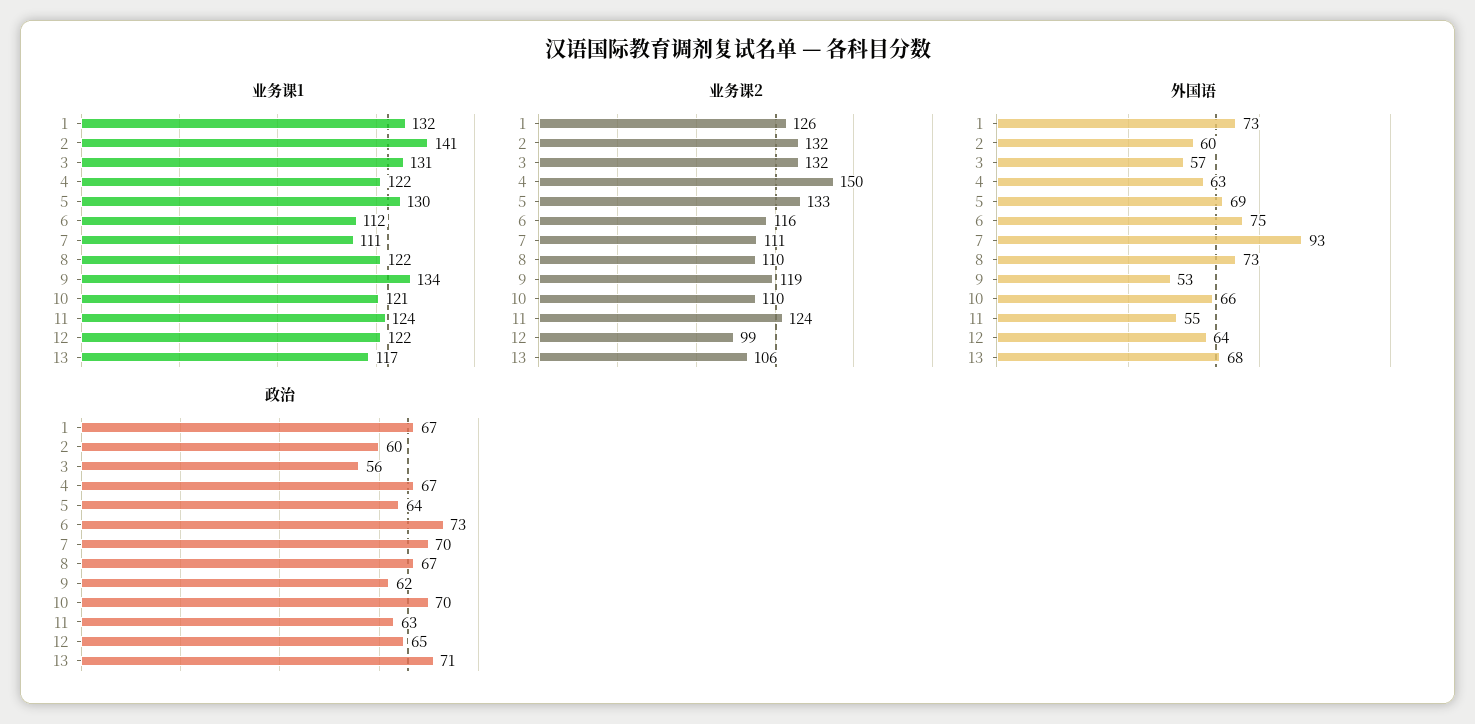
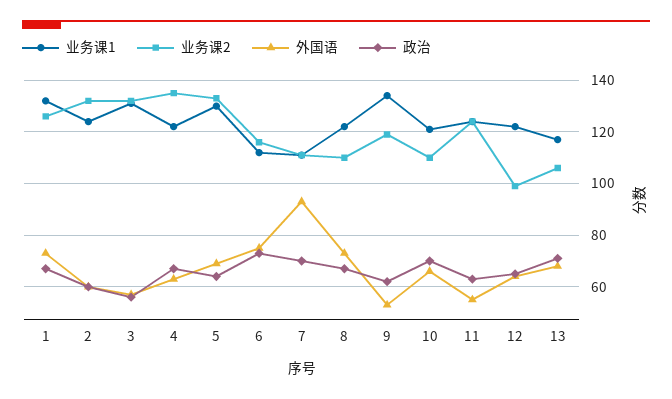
业务课1, 2: 141 -> 125
业务课2, 4: 150 -> 135

